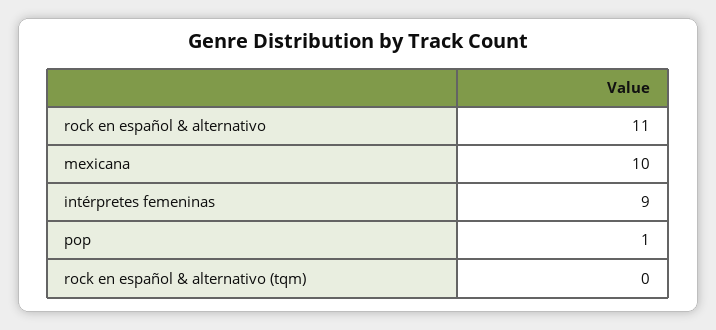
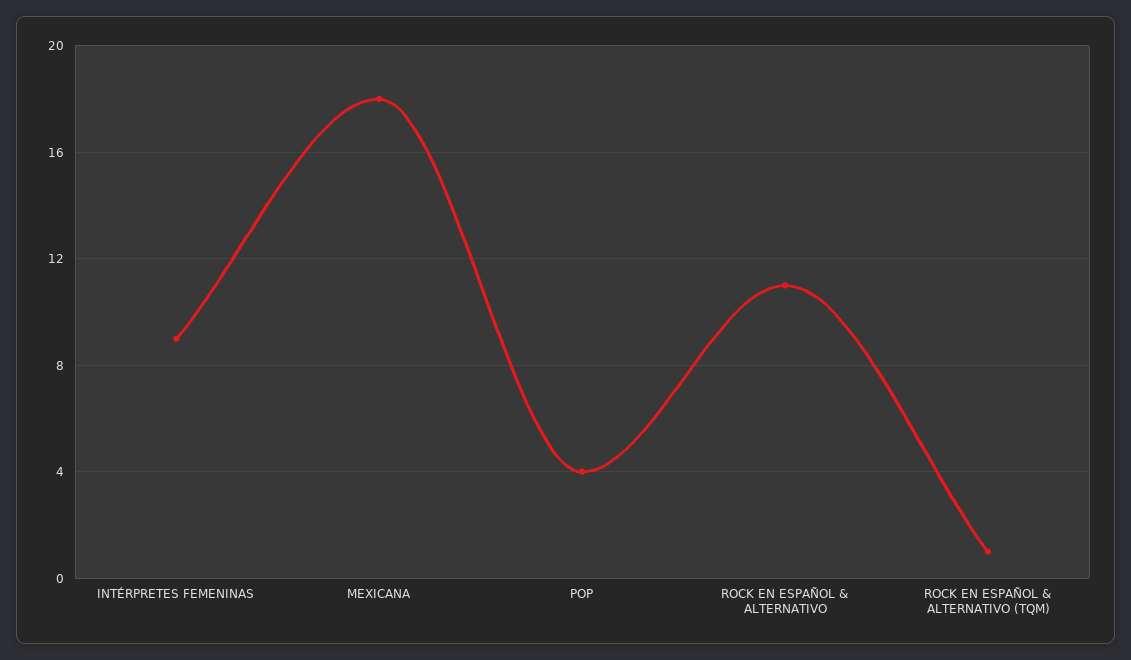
mexicana: 10 -> 18
pop: 1 -> 4
rock en español & alternativo (tqm): 0 -> 1

